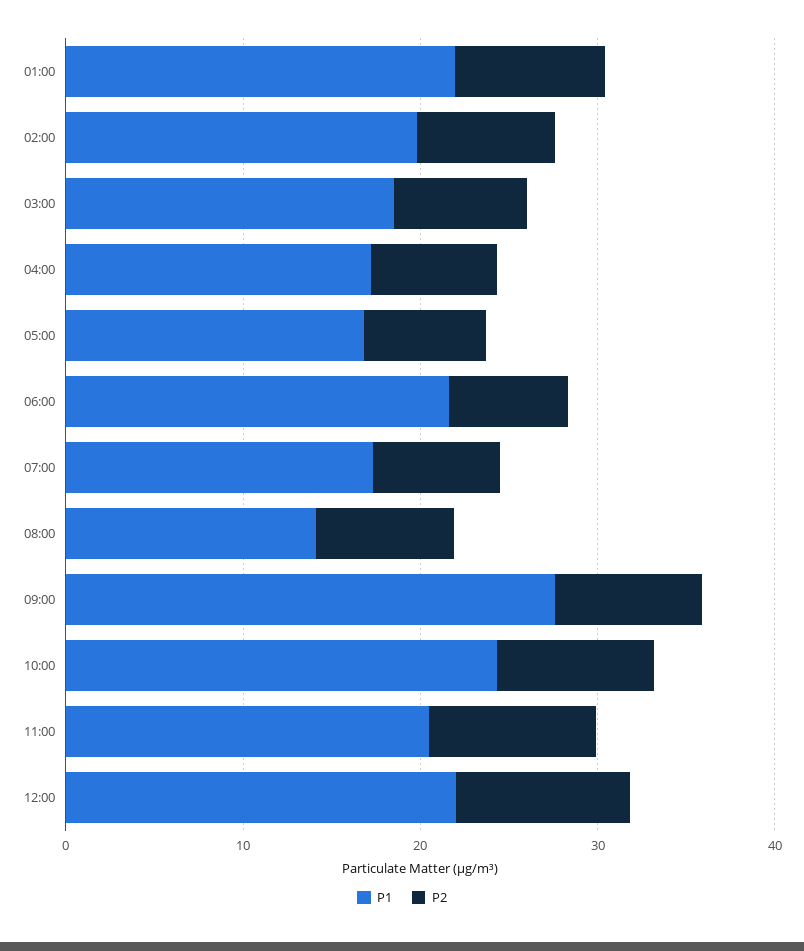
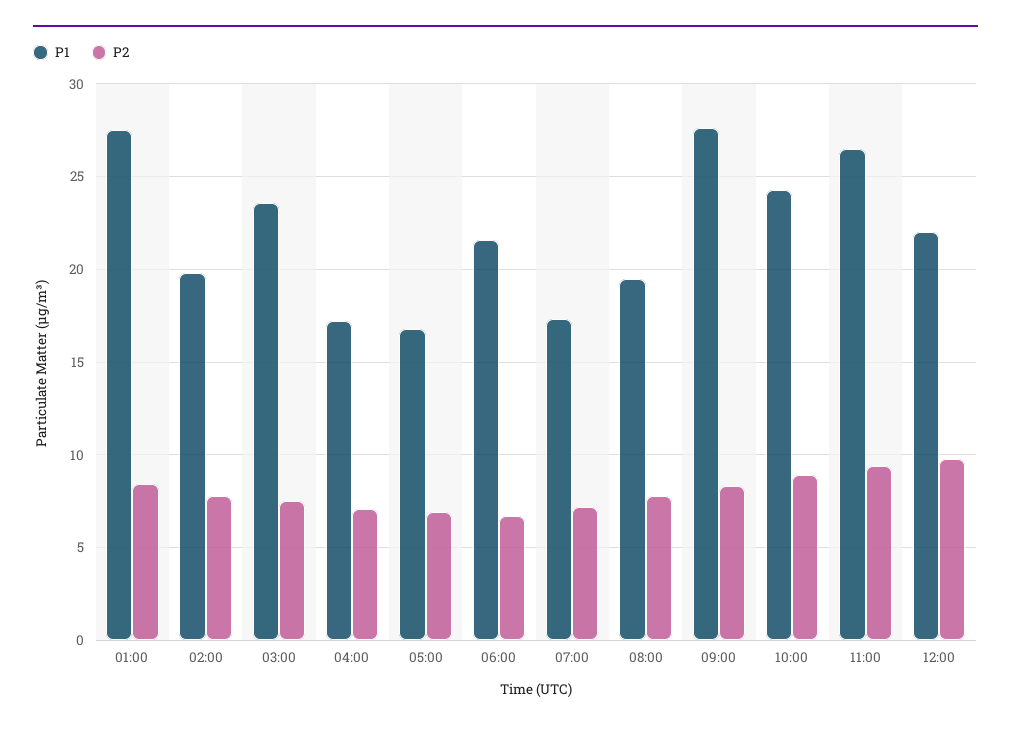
P1, 01:00: 22 -> 27.5
P1, 03:00: 18 -> 23.5
P1, 08:00: 14 -> 19.5
P1, 11:00: 20 -> 26.5

